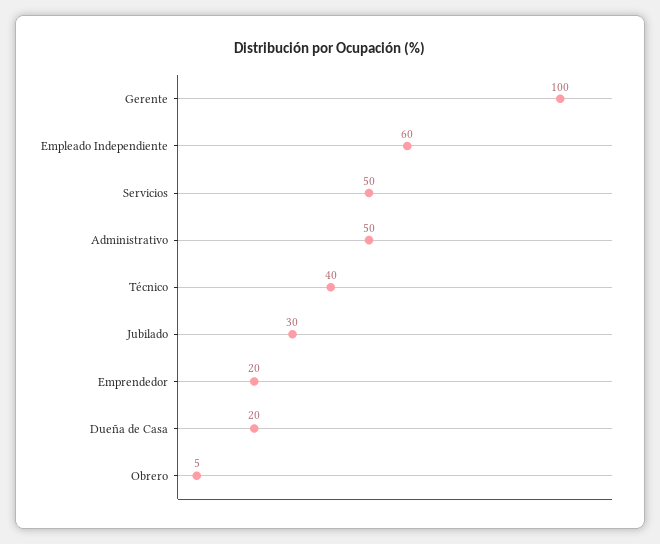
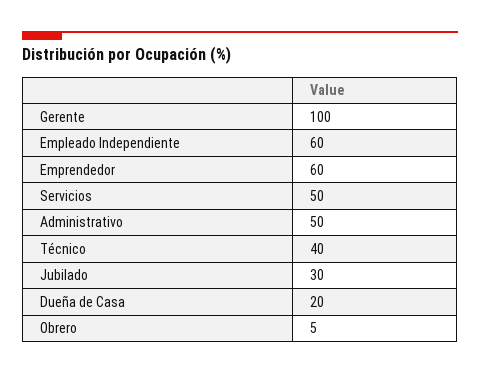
Emprendedor: 20 -> 60

